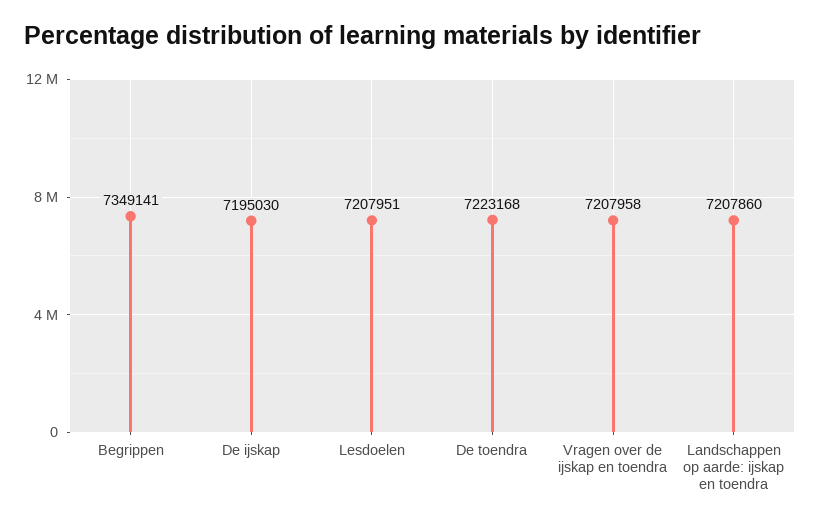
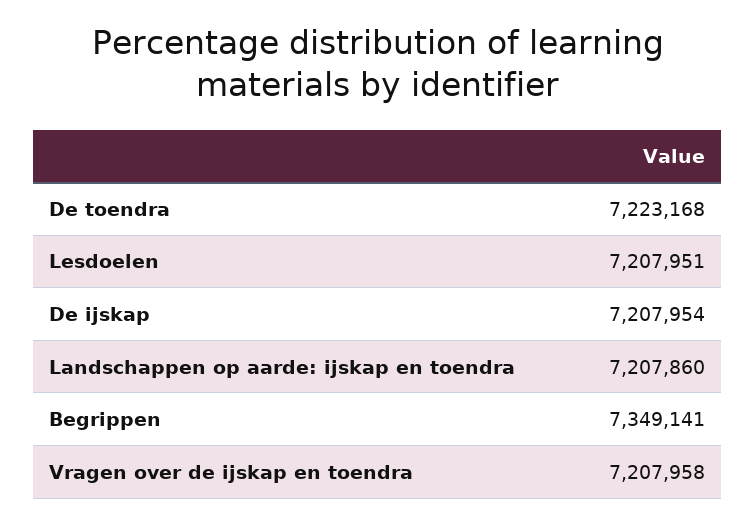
De ijskap: 7195030 -> 7207954

